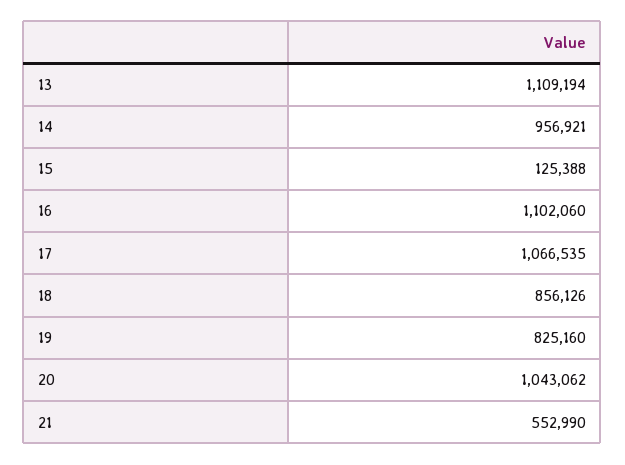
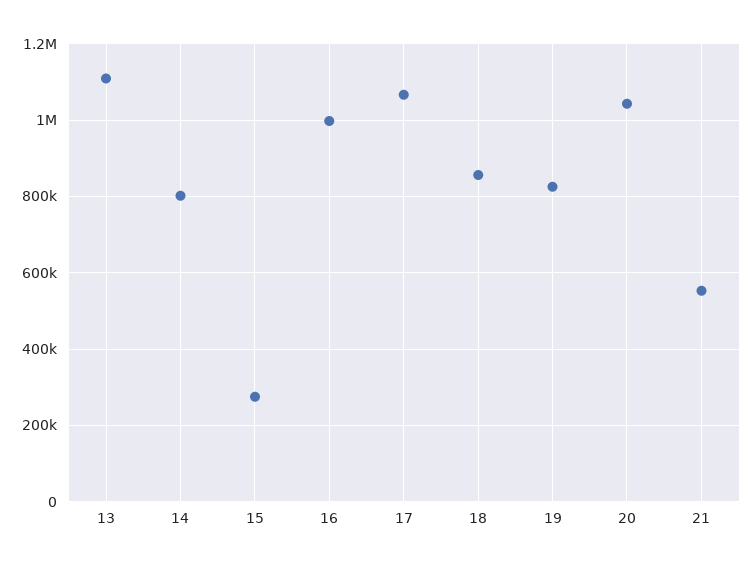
14: 956921 -> 800000
15: 125388 -> 280000
16: 1102060 -> 1000000

